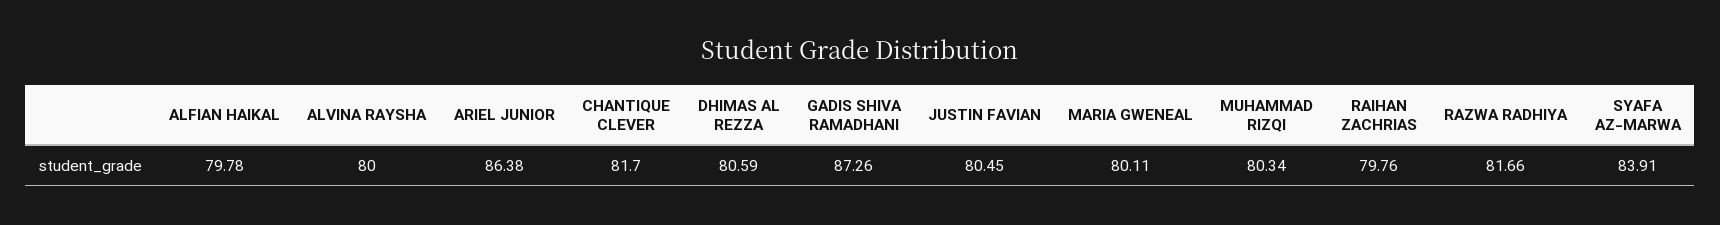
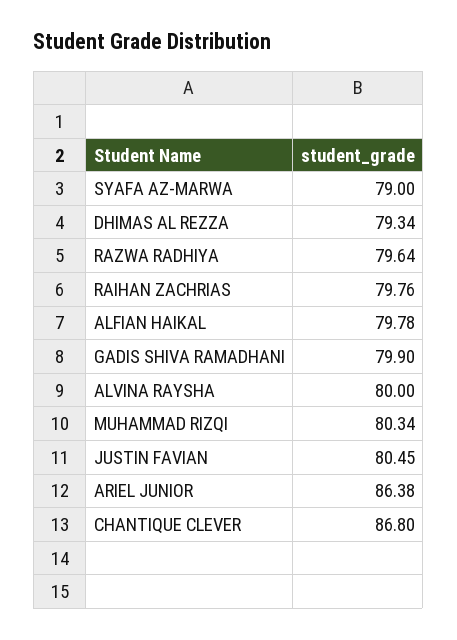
CHANTIQUE CLEVER: 81.7 -> 86.8
DHIMAS AL REZZA: 80.59 -> 79.34
GADIS SHIVA RAMADHANI: 87.26 -> 79.9
MARIA GWENEAL: 80.11 -> none
RAZWA RADHIYA: 81.66 -> 79.64
SYAFA AZ-MARWA: 83.91 -> 79

